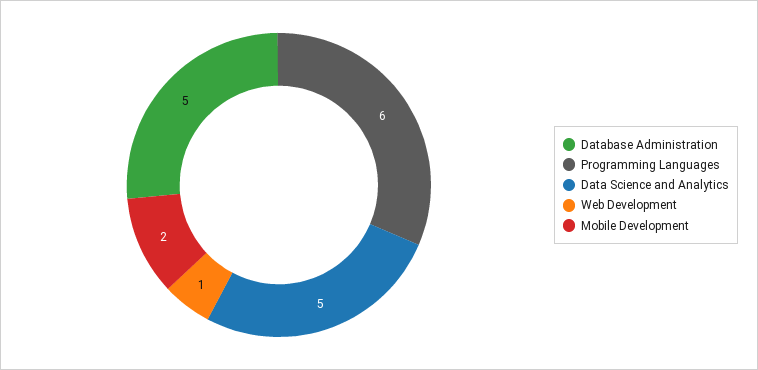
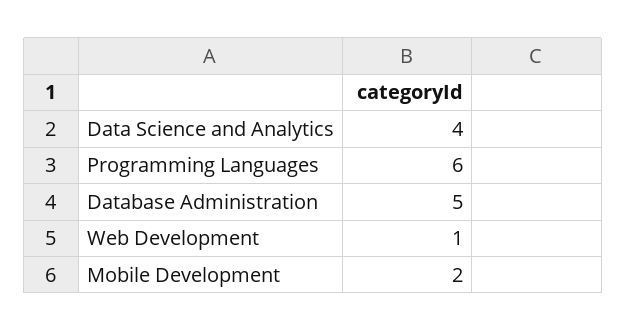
Data Science and Analytics: 5 -> 4

